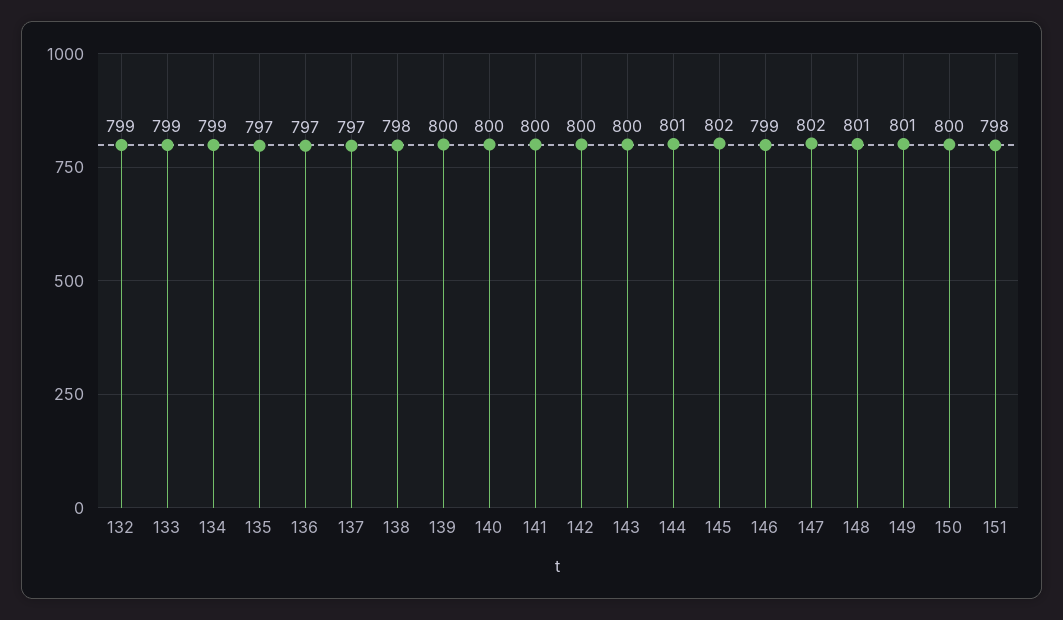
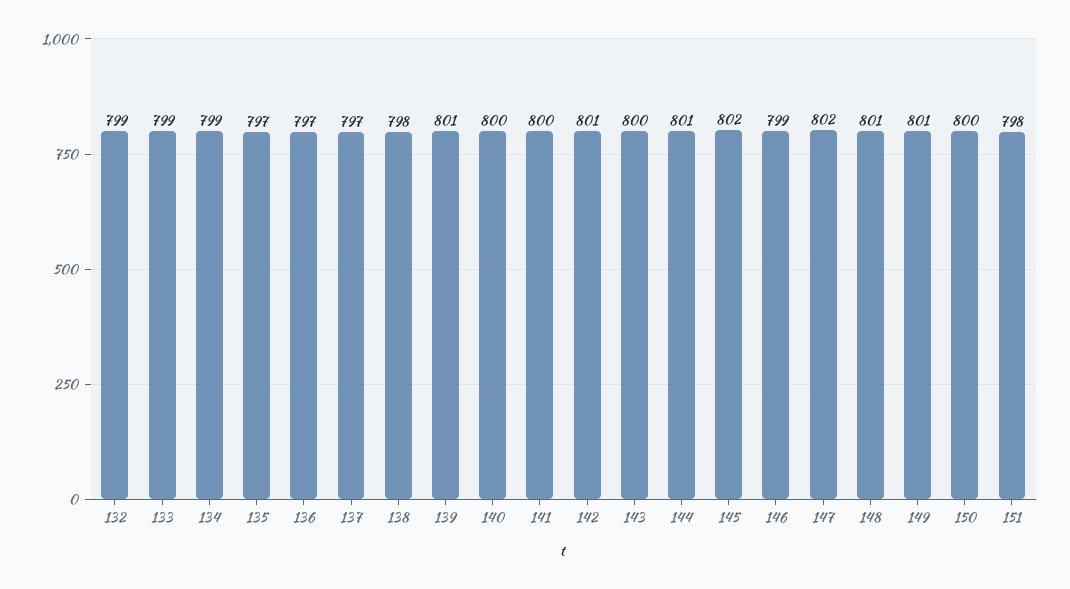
139: 800 -> 801
142: 800 -> 801

